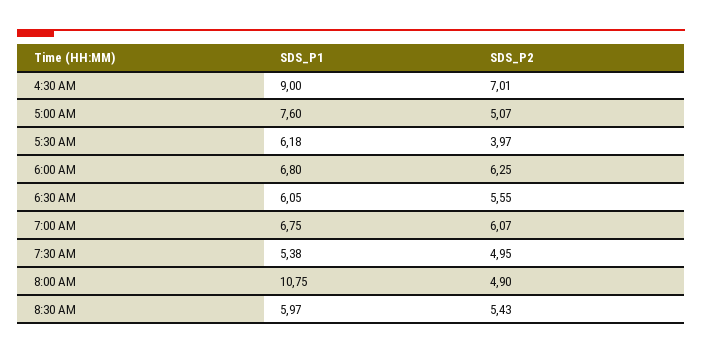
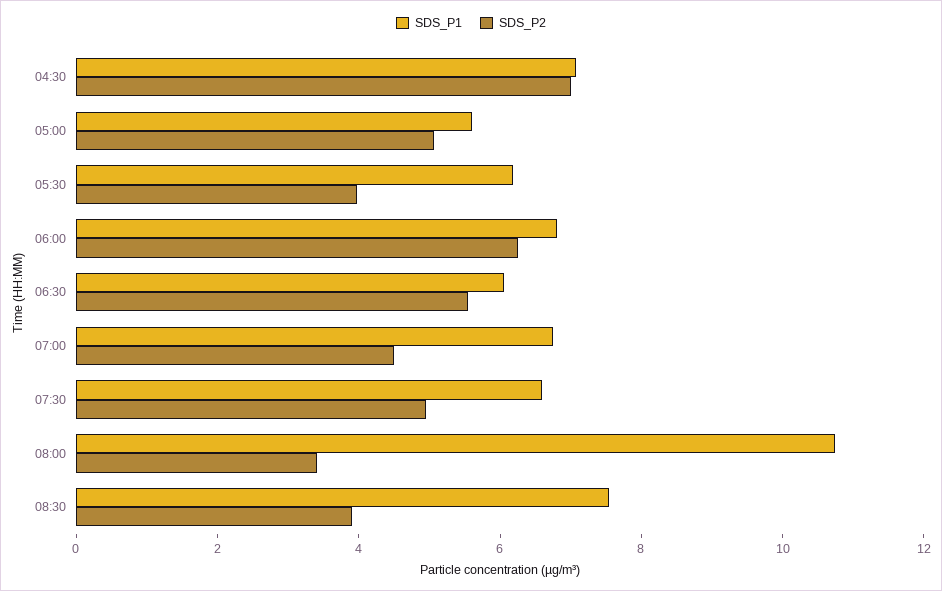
SDS_P1, 4:30 AM: 9 -> 7
SDS_P1, 5:00 AM: 7.6 -> 5.5
SDS_P2, 7:00 AM: 6.07 -> 4.5
SDS_P1, 7:30 AM: 5.38 -> 6.5
SDS_P2, 8:00 AM: 4.9 -> 3.5
SDS_P1, 8:30 AM: 5.97 -> 7.5
SDS_P2, 8:30 AM: 5.43 -> 4

